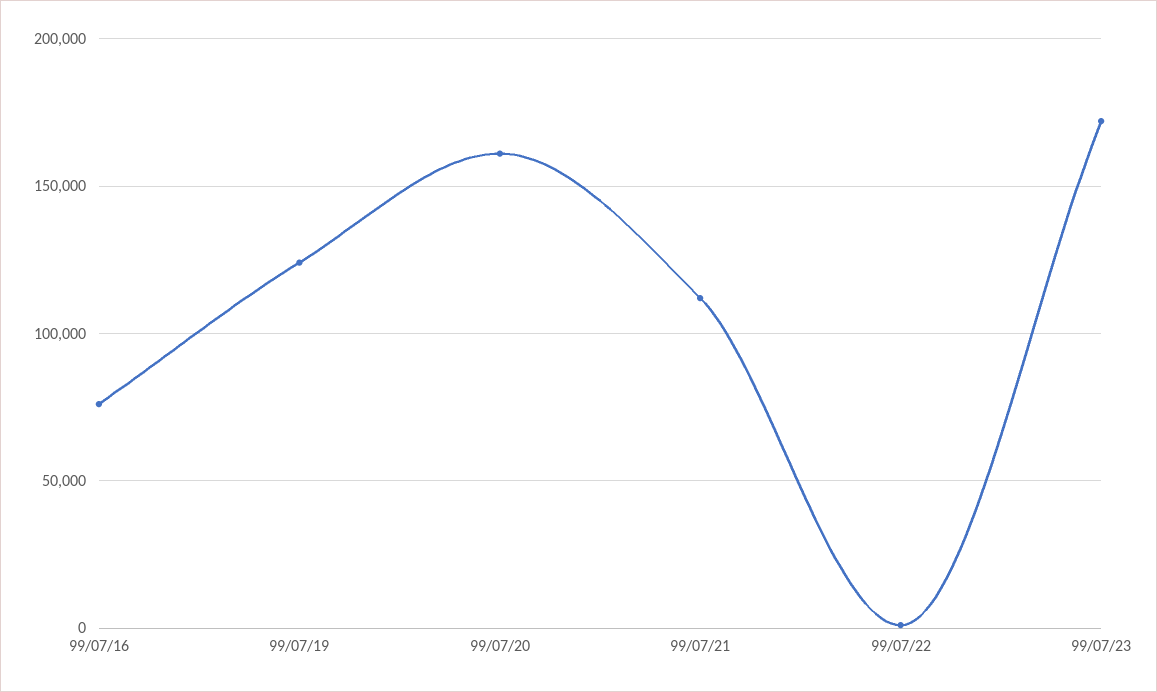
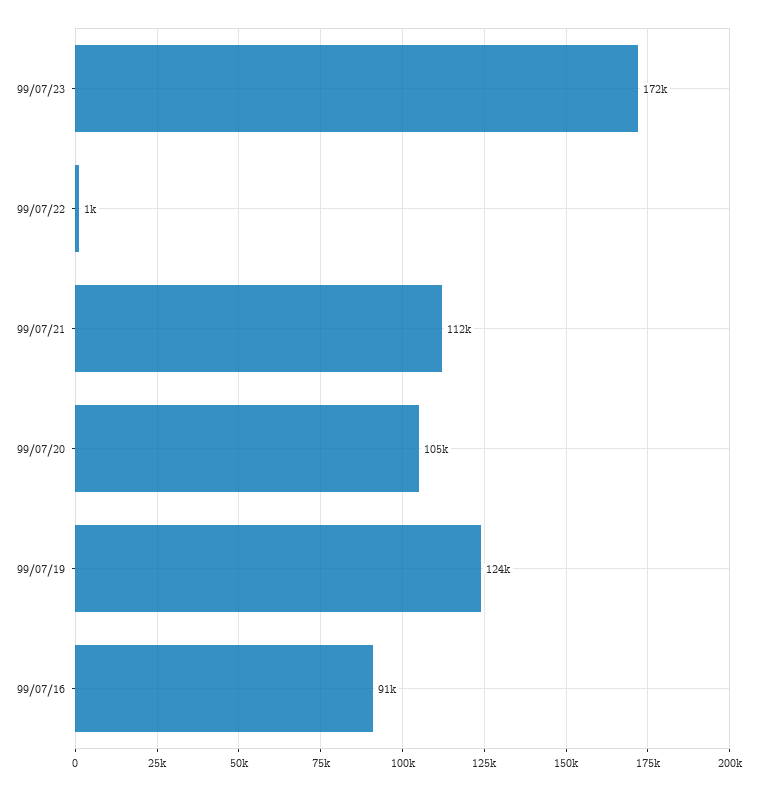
99/07/16: 75000 -> 91000
99/07/20: 160000 -> 105000

